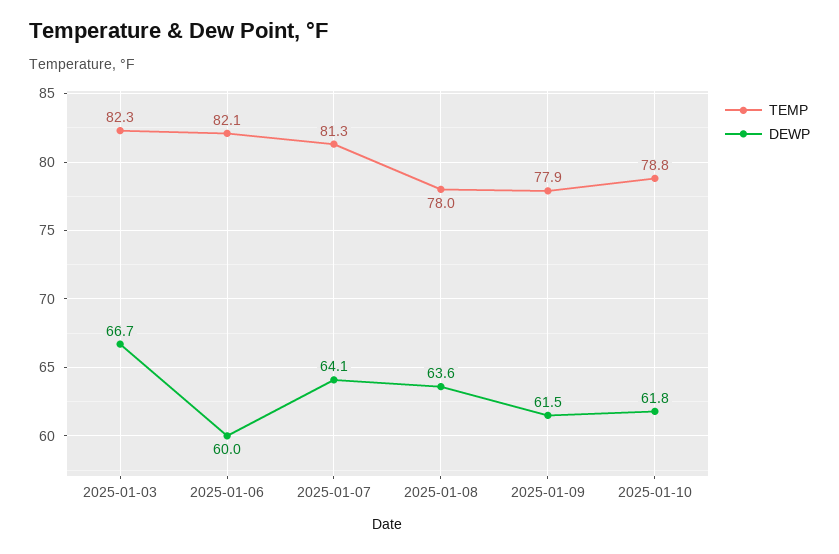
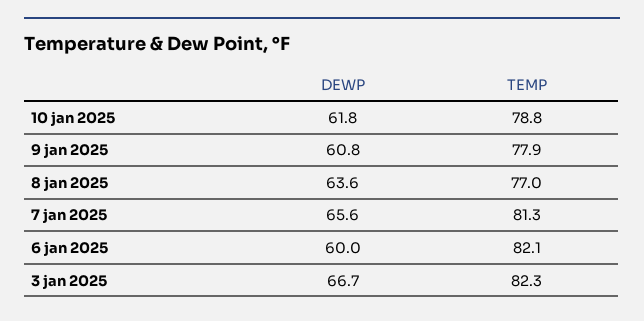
DEWP, 2025-01-07: 64.1 -> 65.6
TEMP, 2025-01-08: 78 -> 77
DEWP, 2025-01-09: 61.5 -> 60.8

